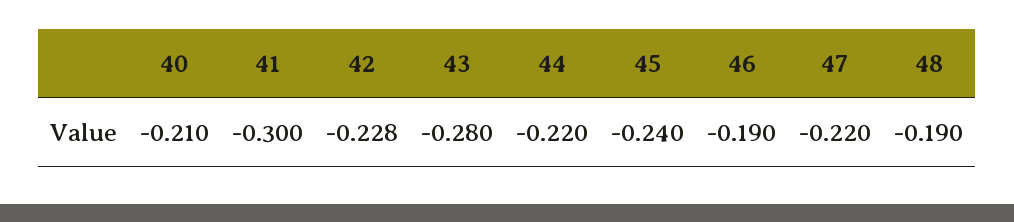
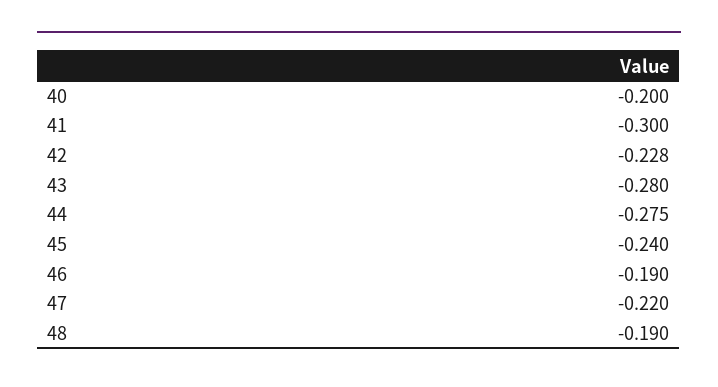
40: -0.21 -> -0.2
44: -0.22 -> -0.275

